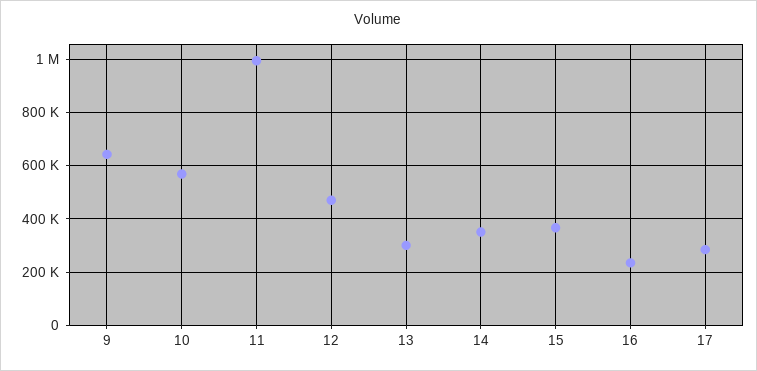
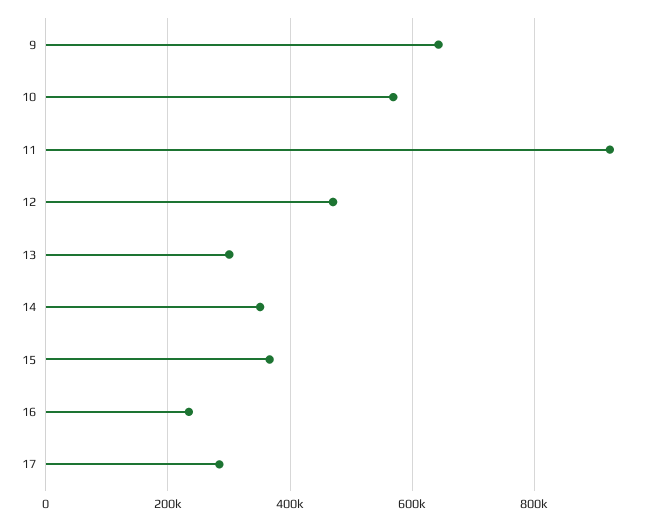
11: 1000000 -> 920000

